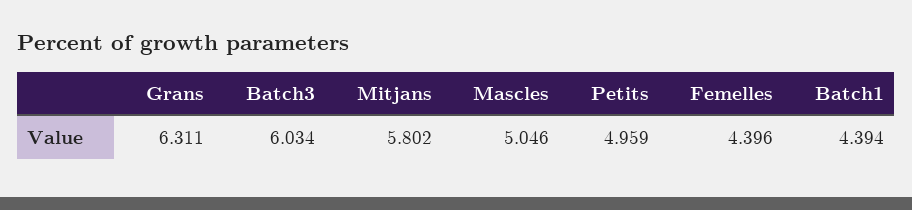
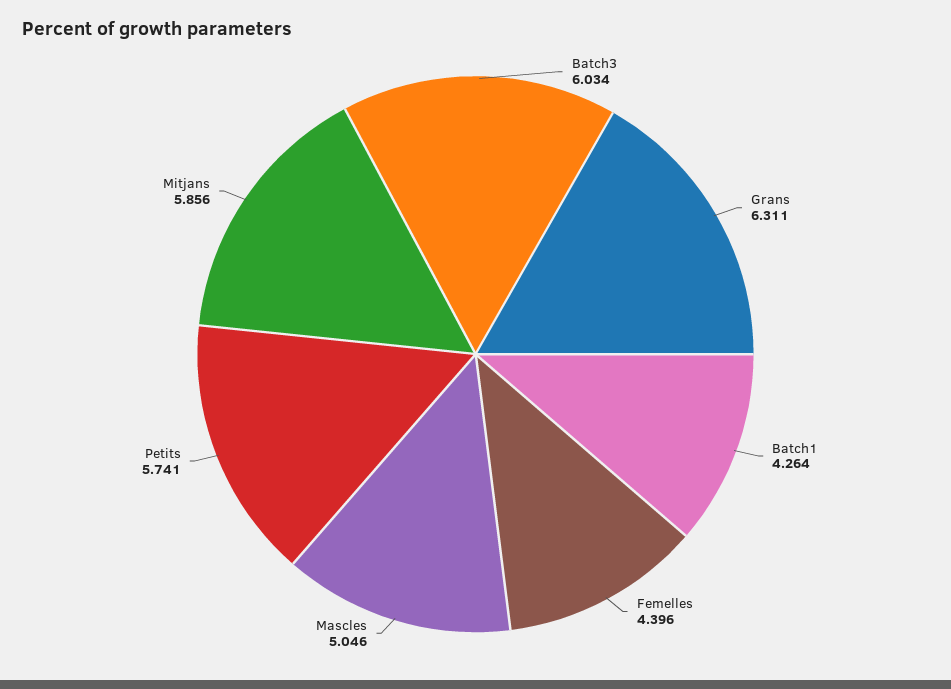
Mitjans: 5.802 -> 5.856
Petits: 4.959 -> 5.741
Batch1: 4.394 -> 4.264

